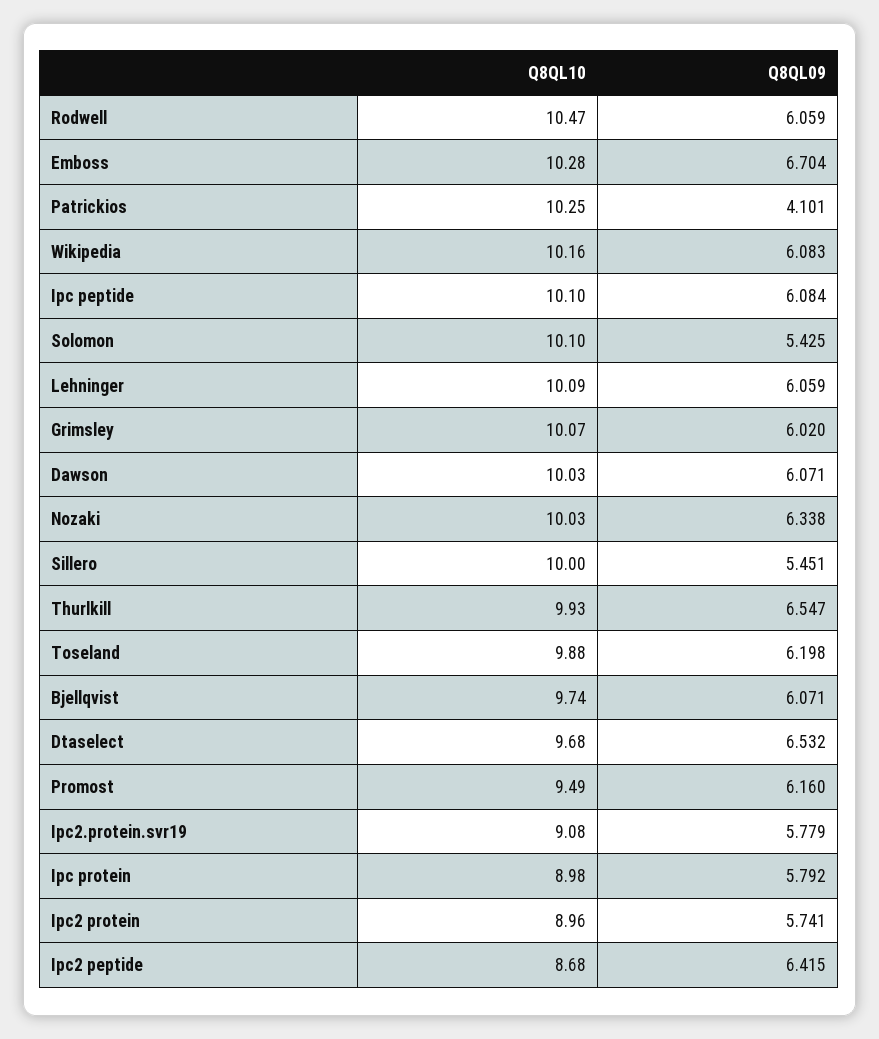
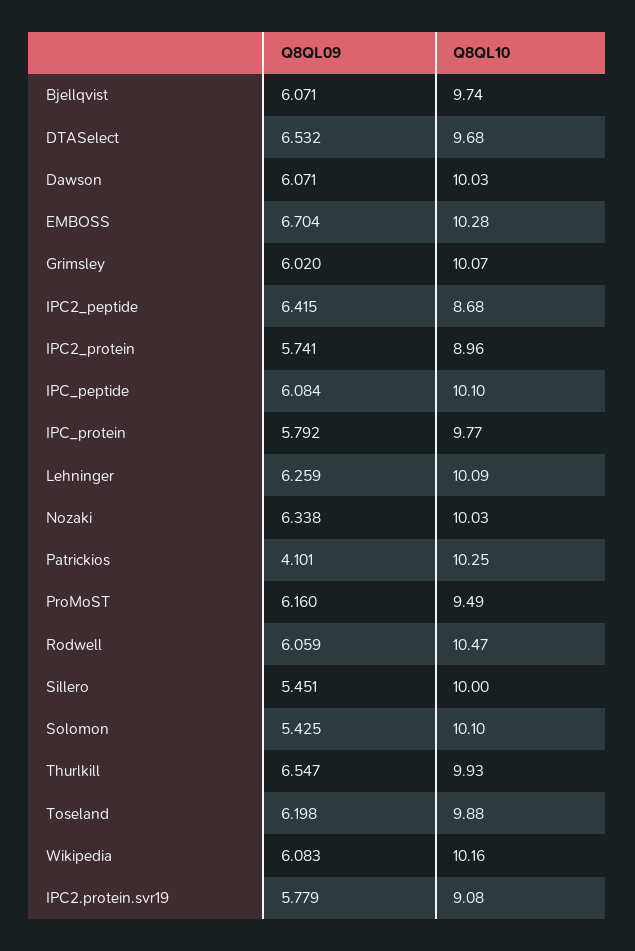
Q8QL09, Lehninger: 6.059 -> 6.259
Q8QL10, Ipc protein: 8.98 -> 9.77

